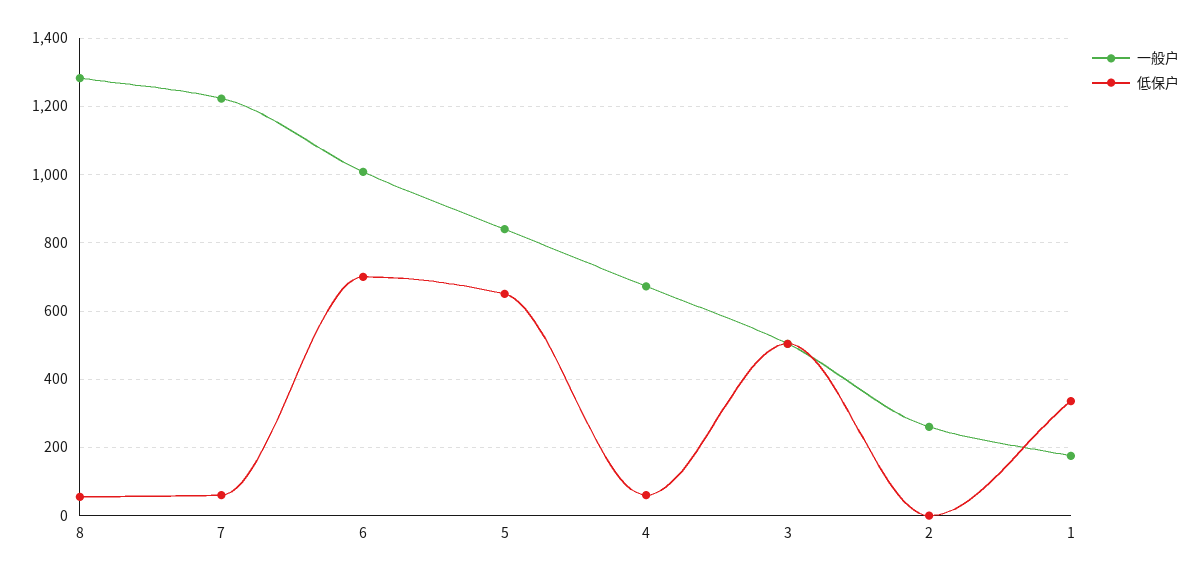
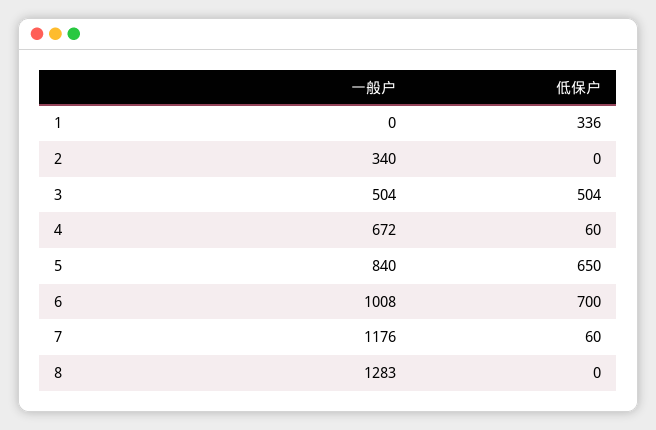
低保户, 8: 60 -> 0
一般户, 7: 1220 -> 1176
一般户, 2: 260 -> 340
一般户, 1: 180 -> 0

